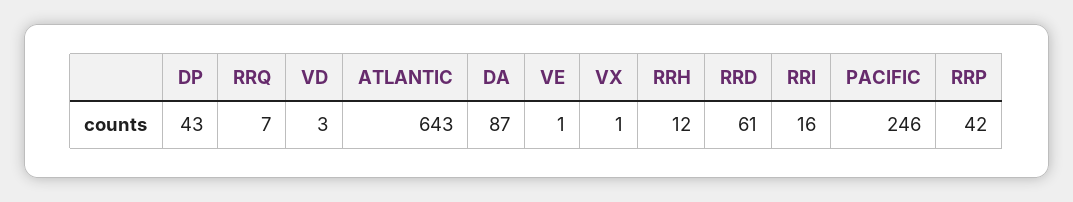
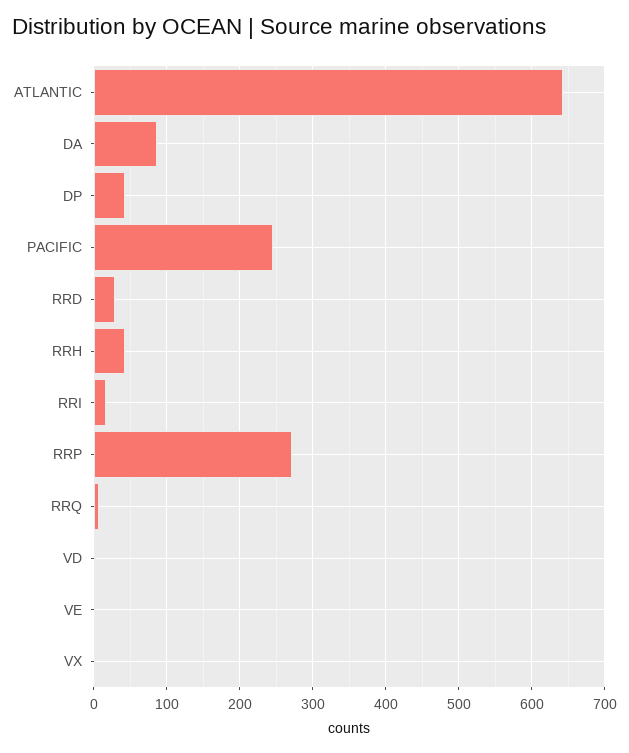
RRH: 12 -> 40
RRD: 61 -> 30
RRP: 42 -> 270

